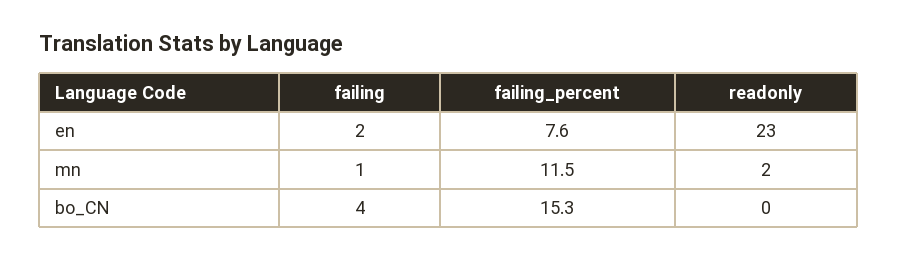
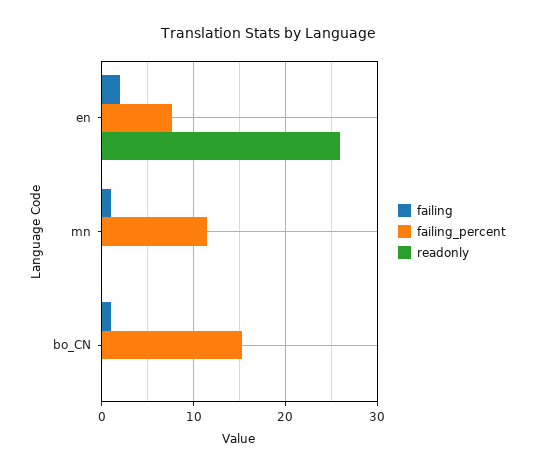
readonly, en: 23 -> 26
readonly, mn: 2 -> 0
failing, bo_CN: 4 -> 1

